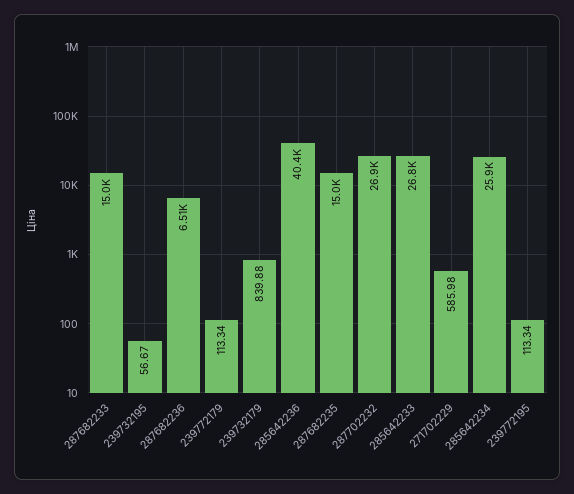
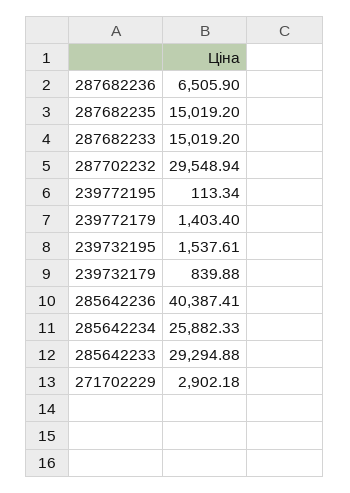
239732195: 56.67 -> 1537.61
239772179: 113.34 -> 1403.4
287702232: 26900 -> 29548.94
285642233: 26800 -> 29294.88
271702229: 585.98 -> 2902.18

